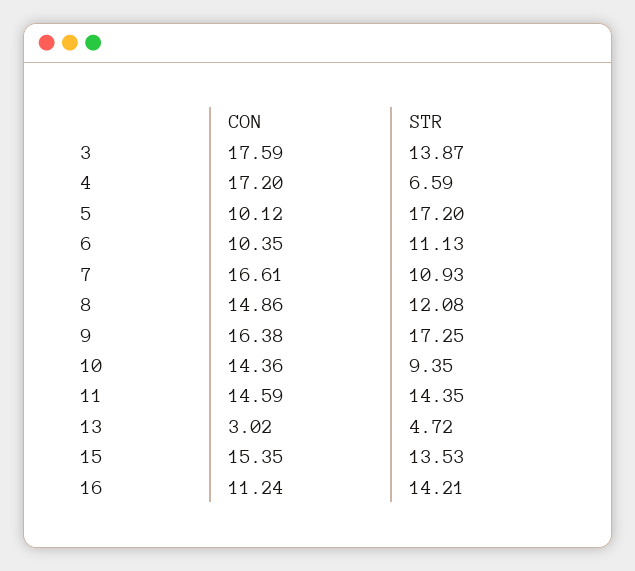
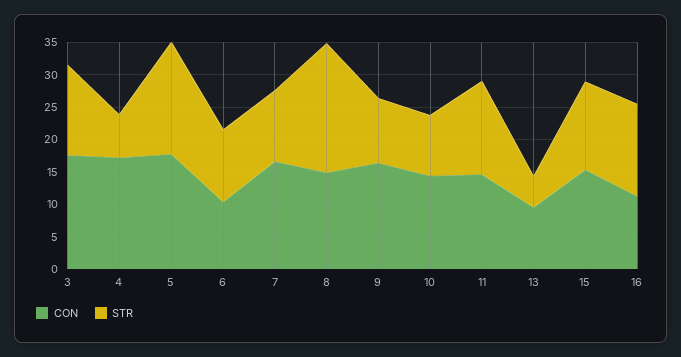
CON, 5: 10.12 -> 17.5
STR, 8: 12.08 -> 20
STR, 9: 17.25 -> 10
CON, 13: 3.02 -> 10

